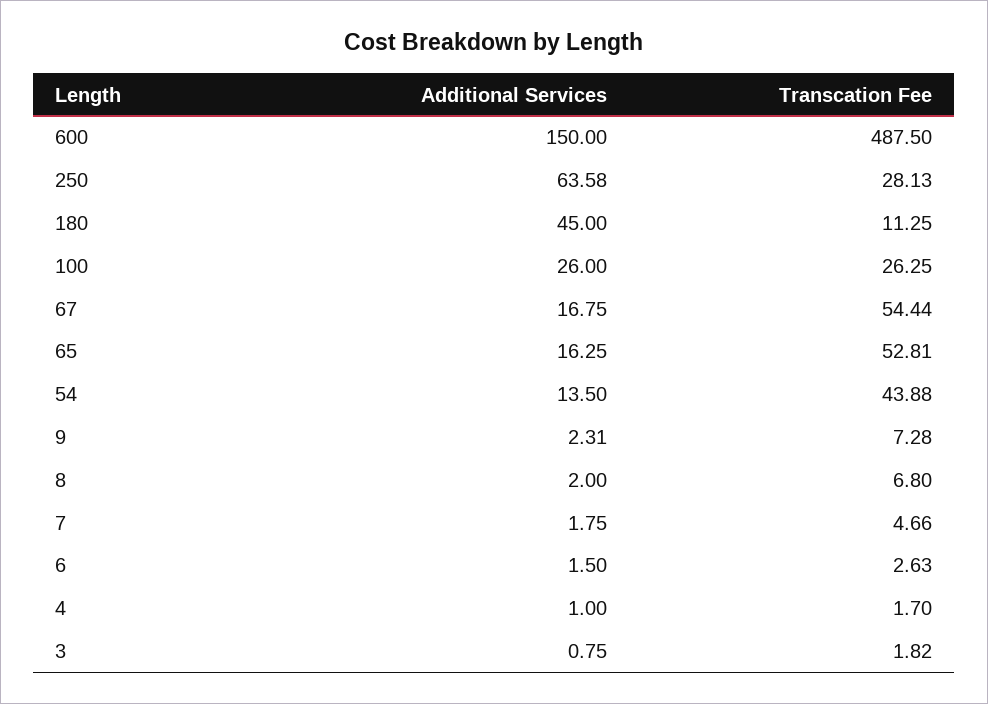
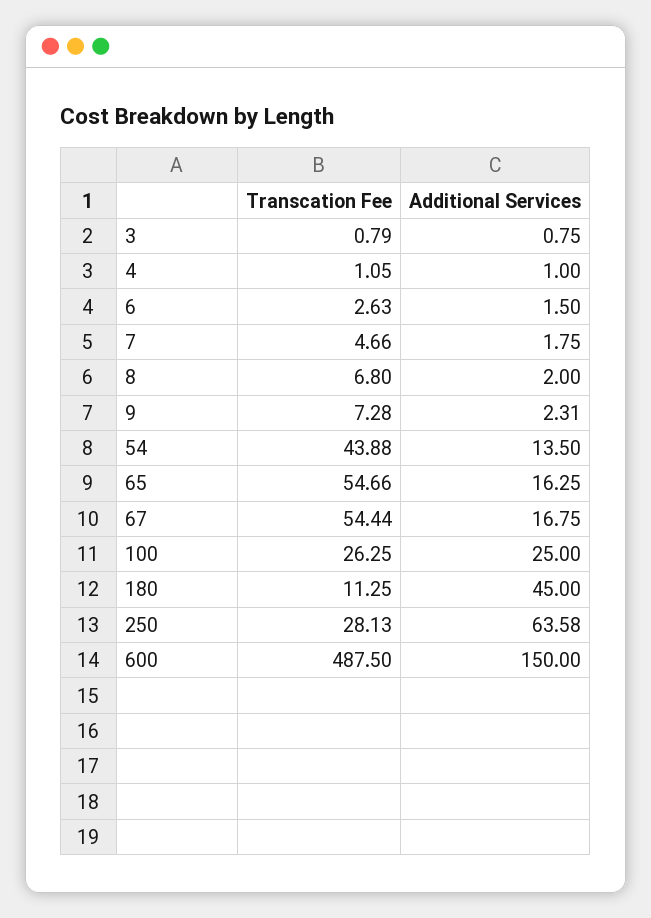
Additional Services, 100: 26 -> 25
Transcation Fee, 65: 52.81 -> 54.66
Transcation Fee, 4: 1.7 -> 1.05
Transcation Fee, 3: 1.82 -> 0.79

